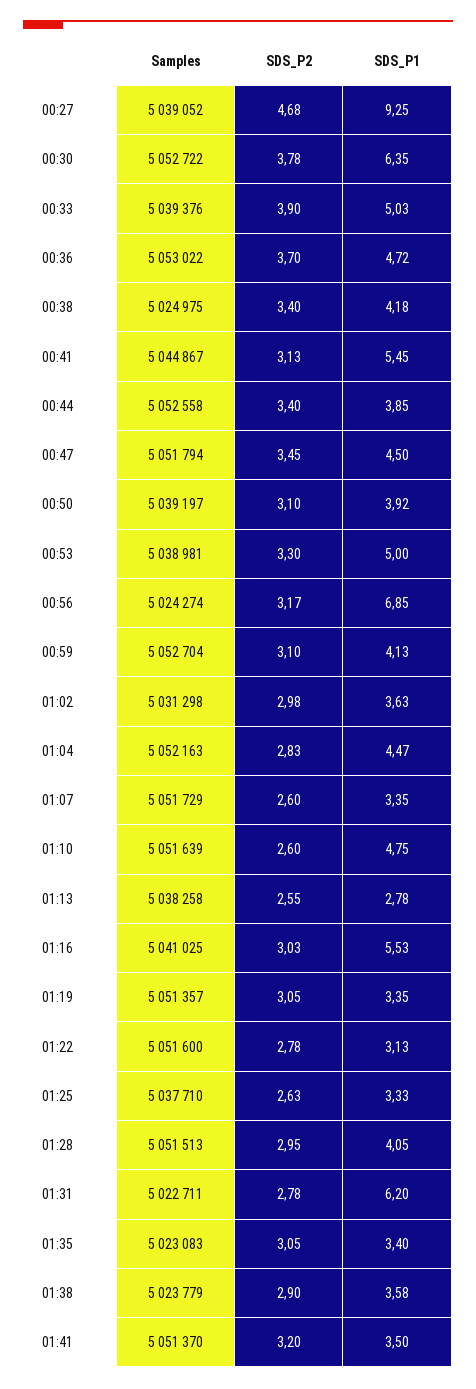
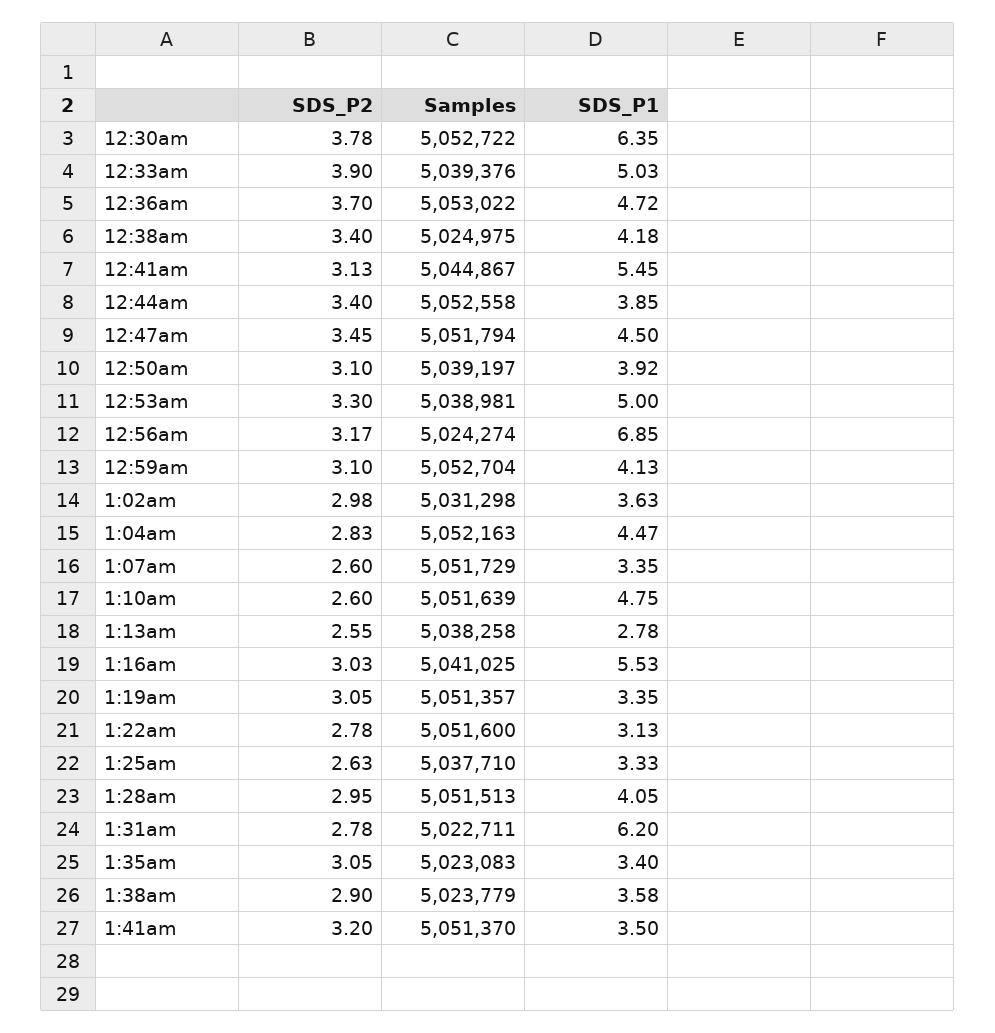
Samples, 00:27: 5039052 -> none
SDS_P2, 00:27: 4.68 -> none
SDS_P1, 00:27: 9.25 -> none

